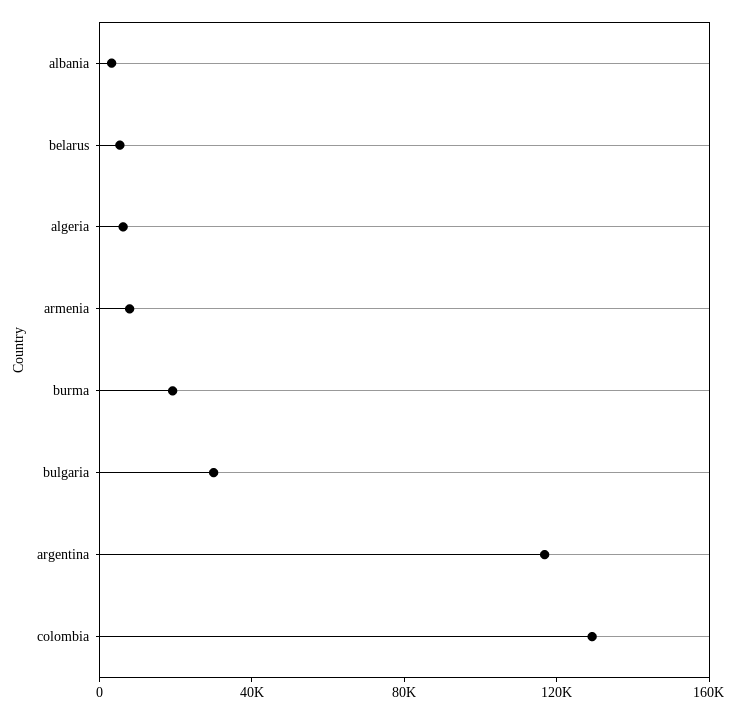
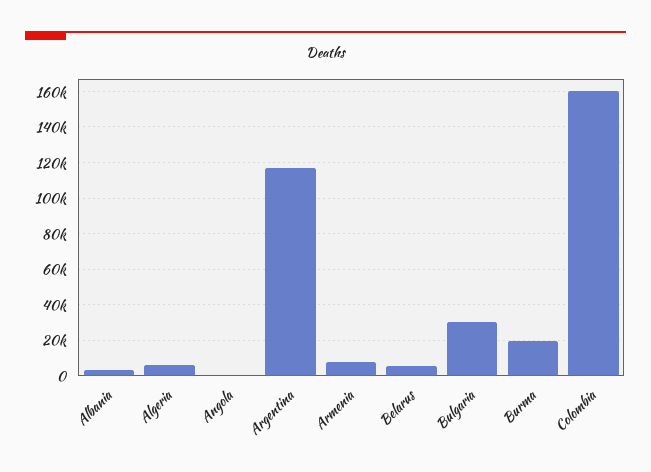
colombia: 130000 -> 160000
Angola: none -> 0

